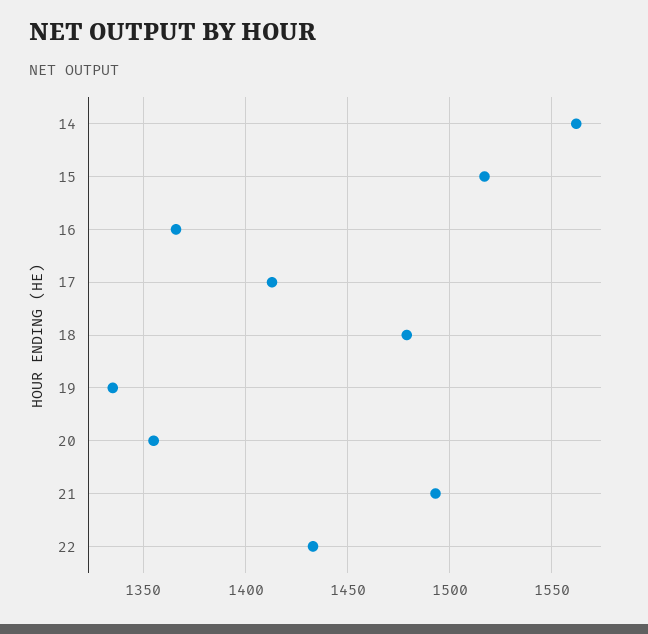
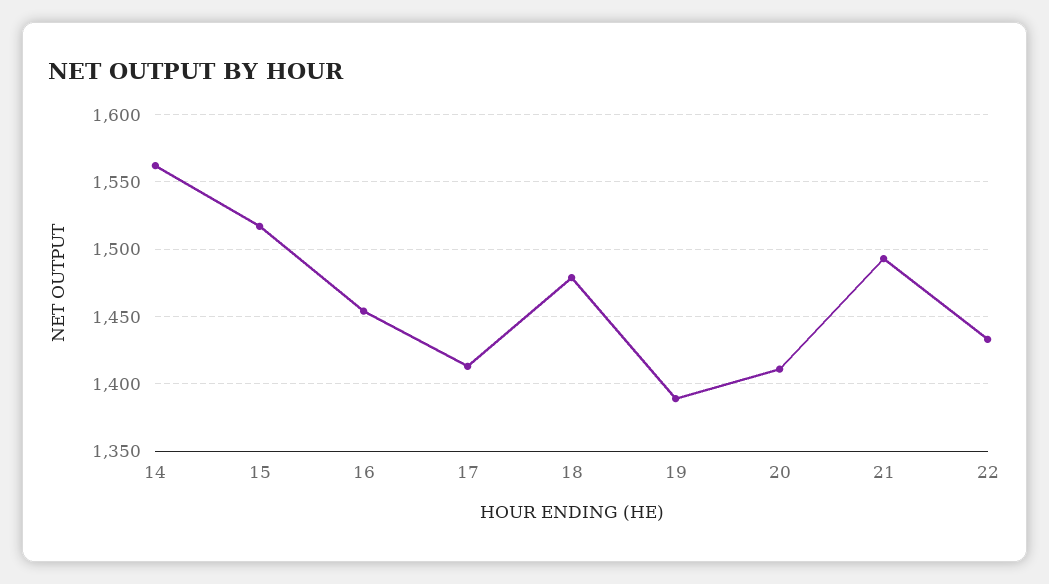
16: 1365 -> 1455
19: 1335 -> 1390
20: 1355 -> 1410

